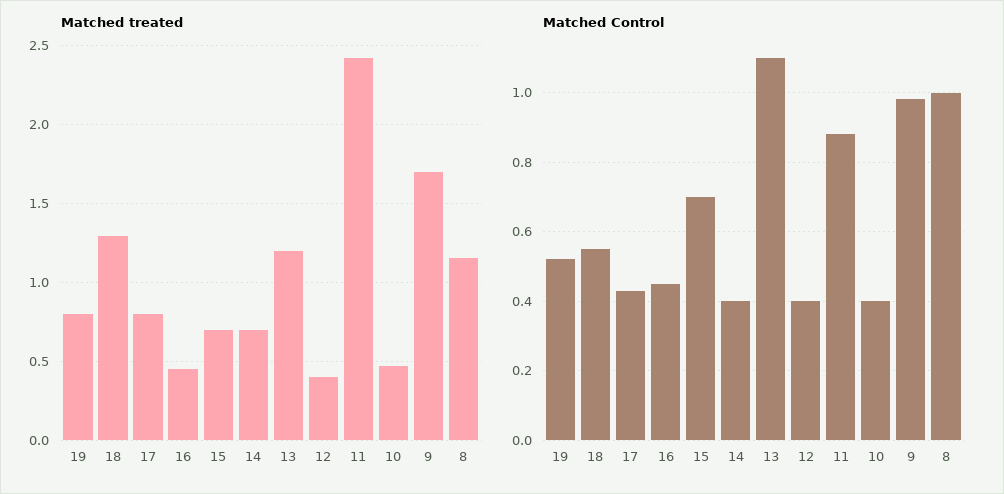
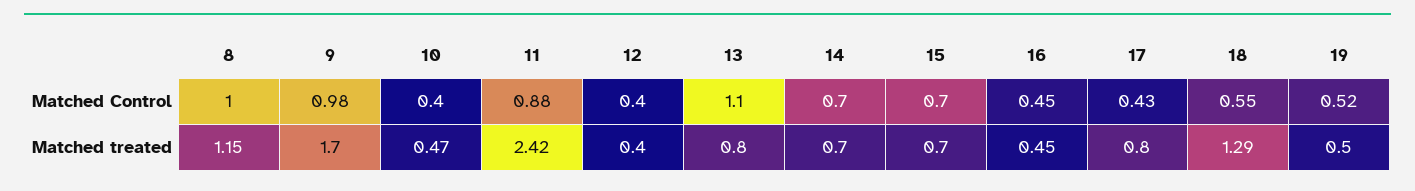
Matched treated, 19: 0.8 -> 0.5
Matched treated, 13: 1.2 -> 0.8
Matched Control, 14: 0.4 -> 0.7

